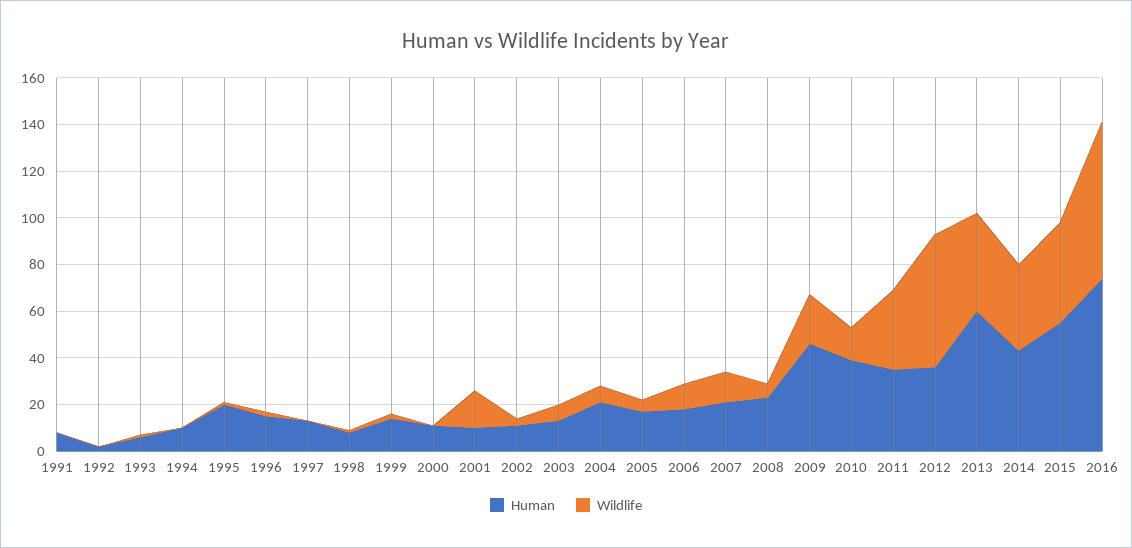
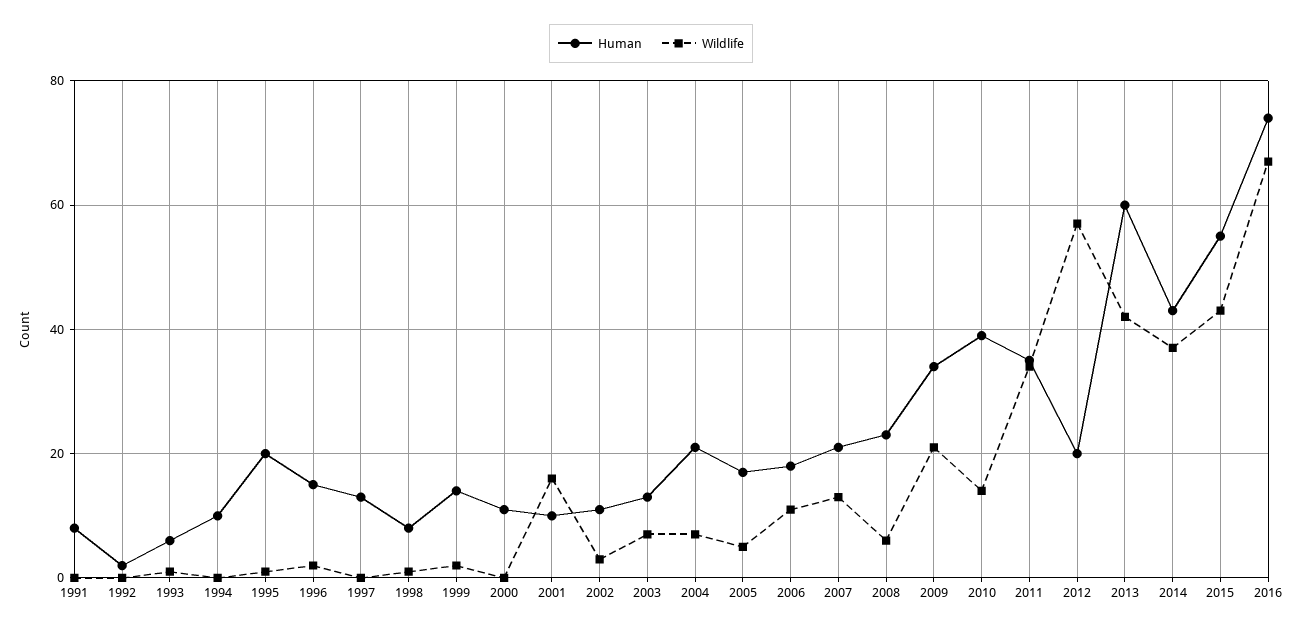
Human, 2009: 45 -> 35
Human, 2012: 35 -> 20

